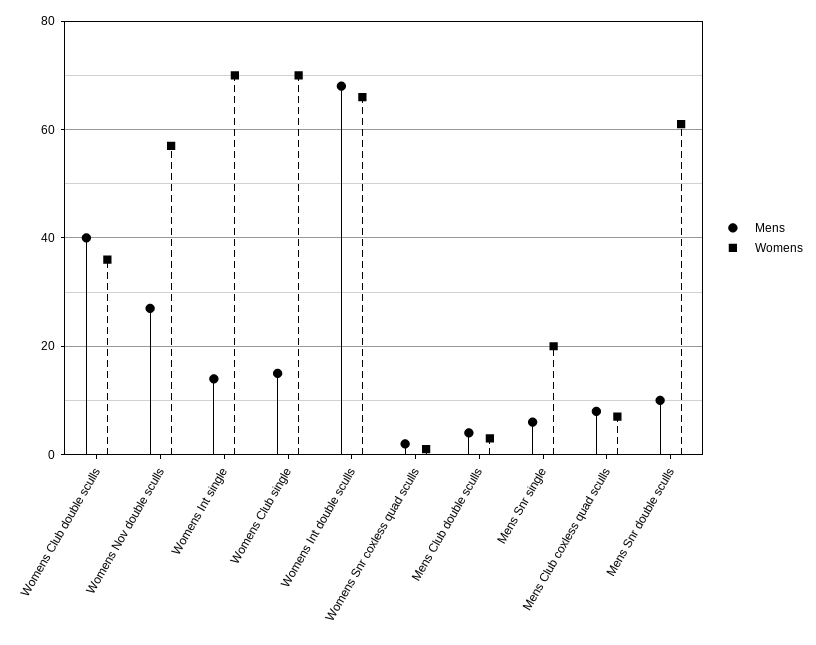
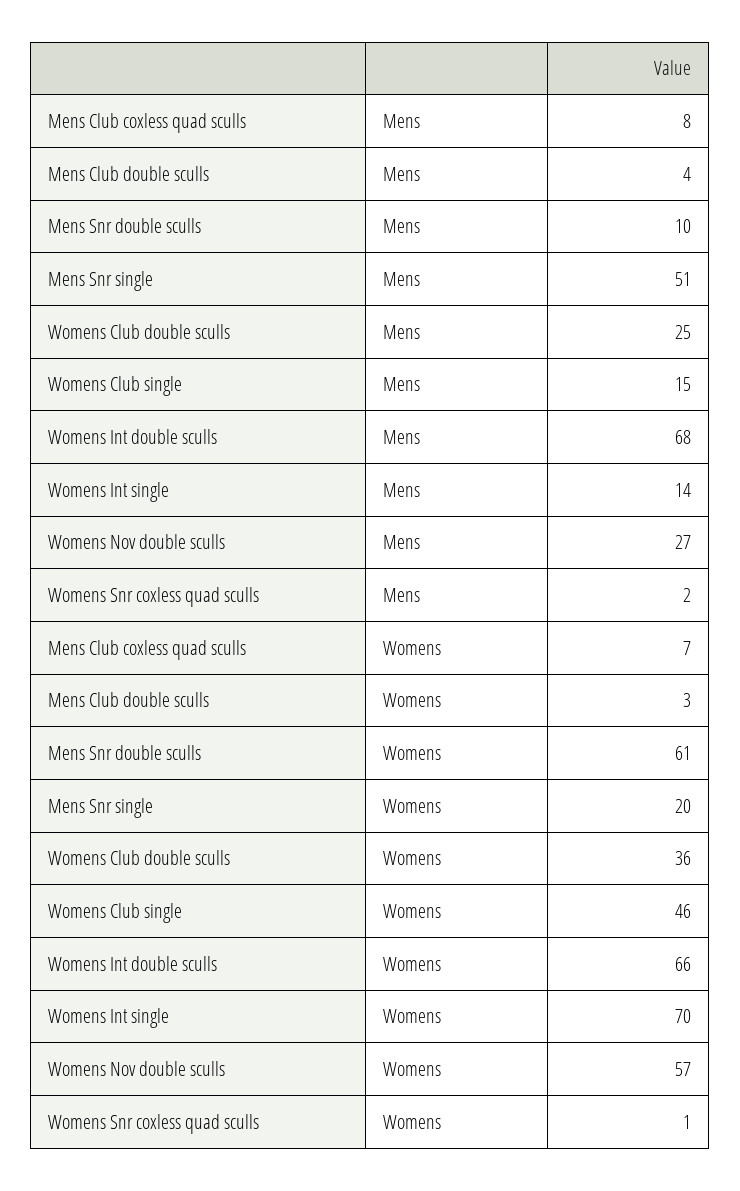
Mens, Womens Club double sculls: 40 -> 25
Womens, Womens Club single: 70 -> 46
Mens, Mens Snr single: 5 -> 51

